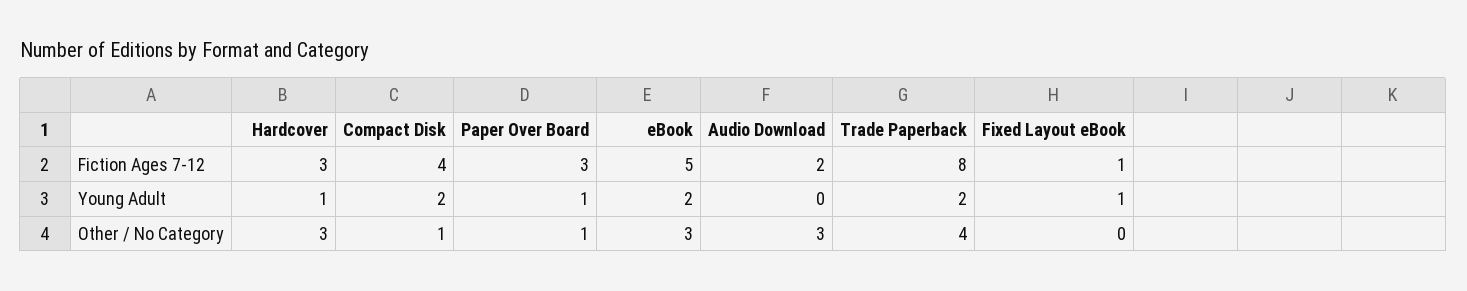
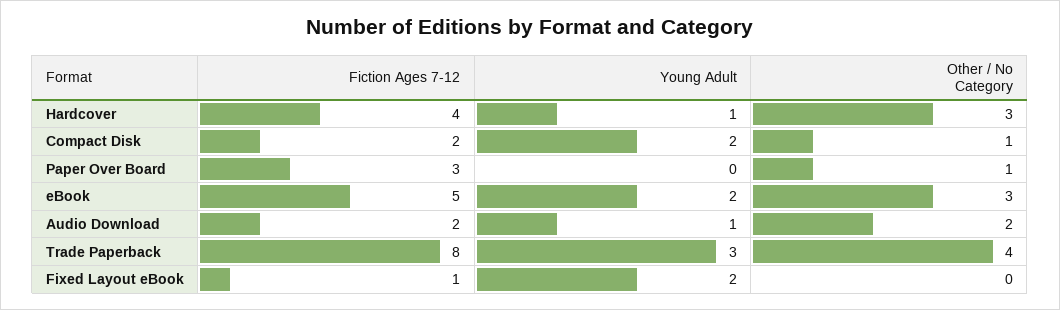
Hardcover, Fiction Ages 7-12: 3 -> 4
Compact Disk, Fiction Ages 7-12: 4 -> 2
Paper Over Board, Young Adult: 1 -> 0
Audio Download, Young Adult: 0 -> 1
Trade Paperback, Young Adult: 2 -> 3
Fixed Layout eBook, Young Adult: 1 -> 2
Audio Download, Other / No Category: 3 -> 2

